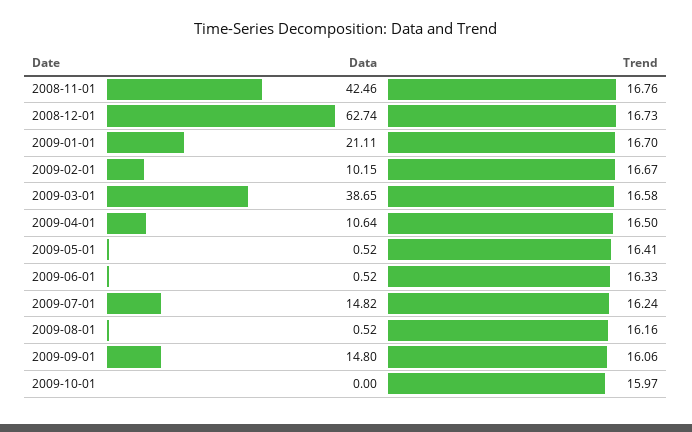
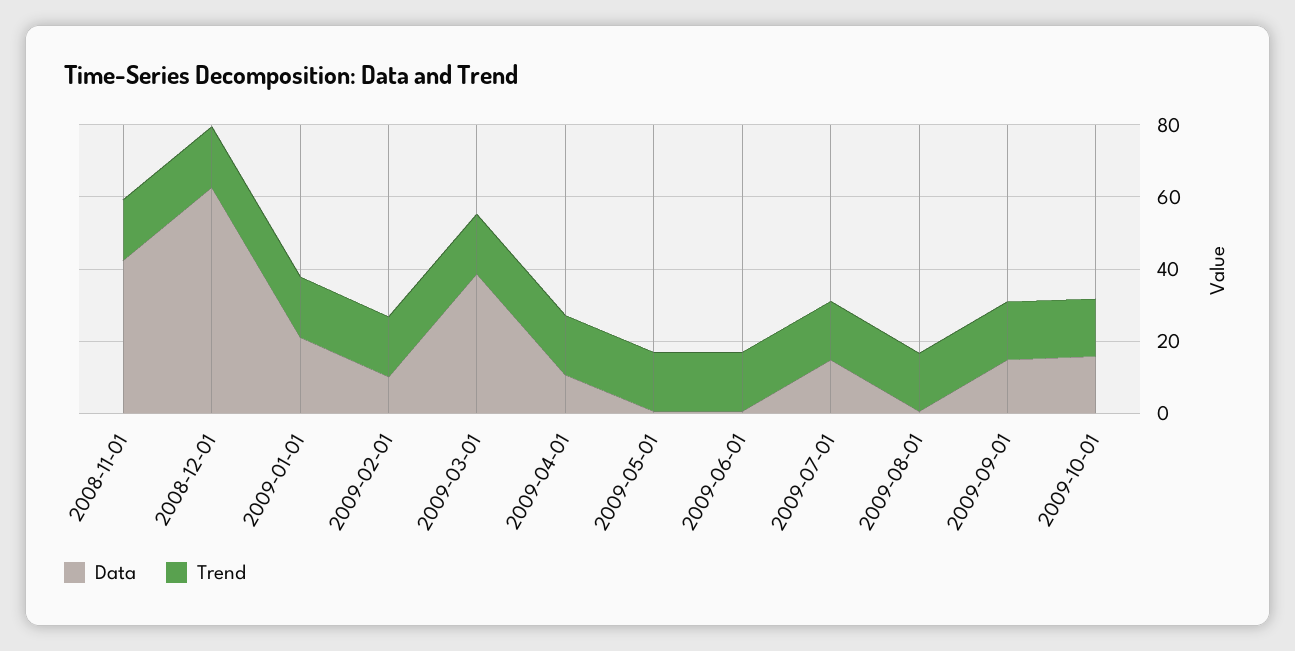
Data, 2009-10-01: 0 -> 15

